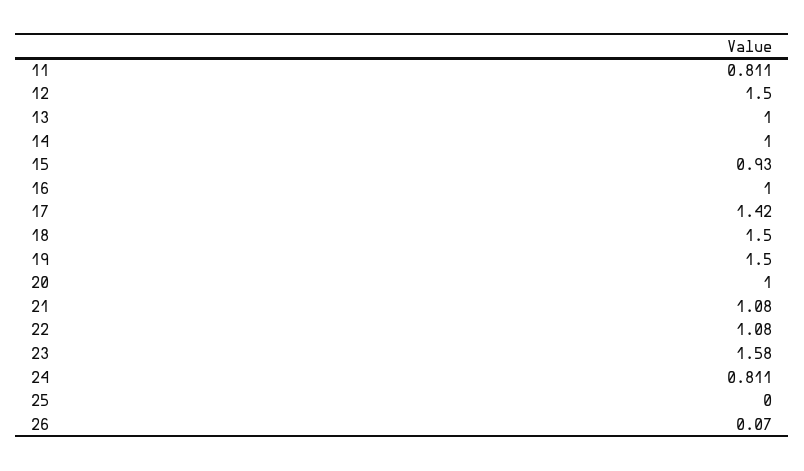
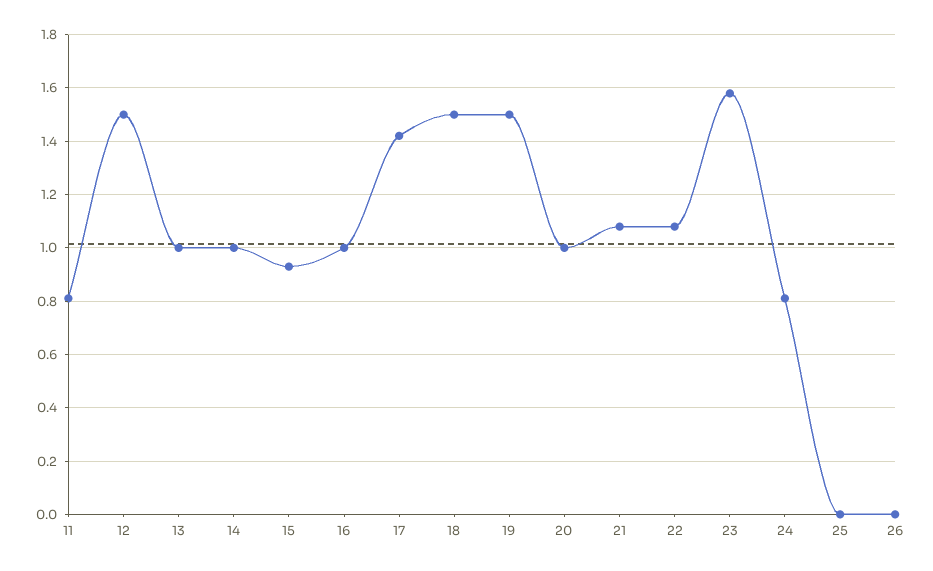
26: 0.07 -> 0

